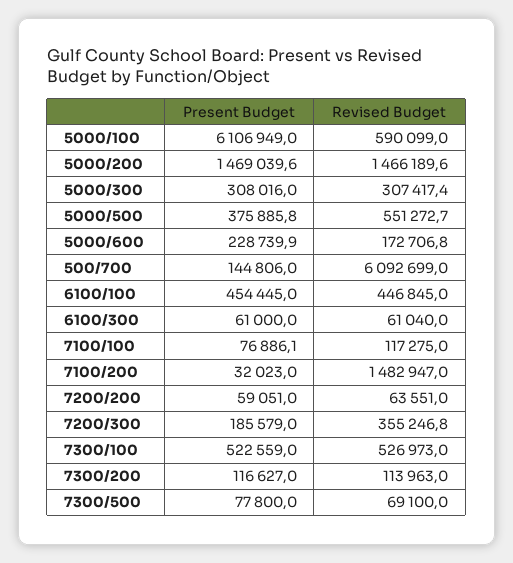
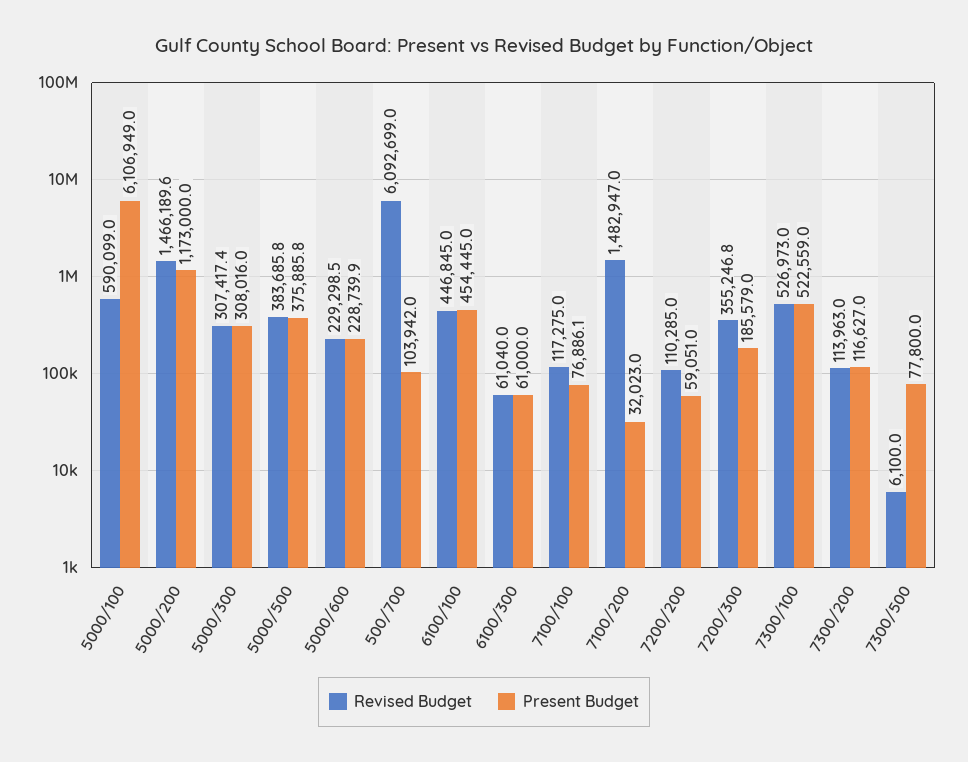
Present Budget, 5000/200: 1469039.6 -> 1173000
Revised Budget, 5000/500: 551272.7 -> 383685.8
Revised Budget, 5000/600: 172706.8 -> 229298.5
Present Budget, 500/700: 144806 -> 103942
Revised Budget, 7200/200: 63551 -> 110285
Revised Budget, 7300/500: 69100 -> 6100

